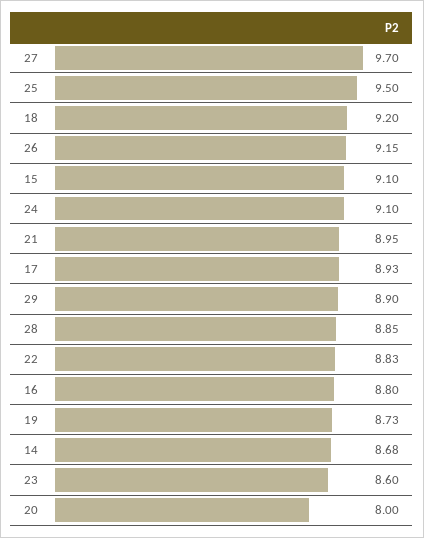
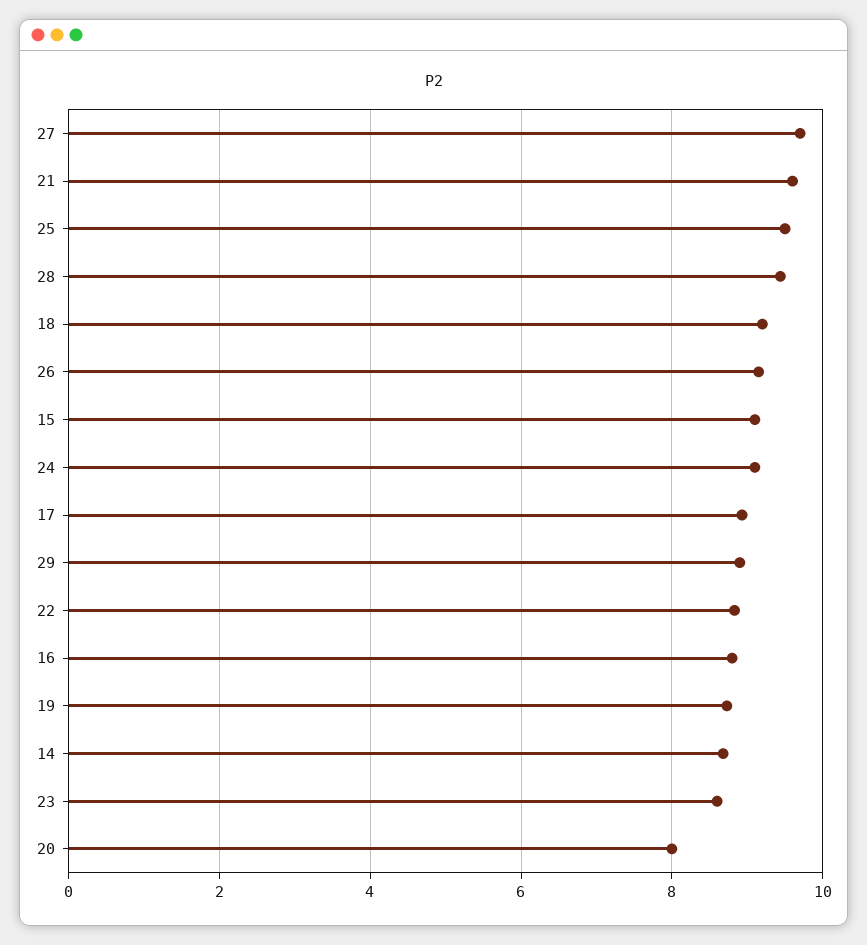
21: 8.95 -> 9.6
28: 8.85 -> 9.4

